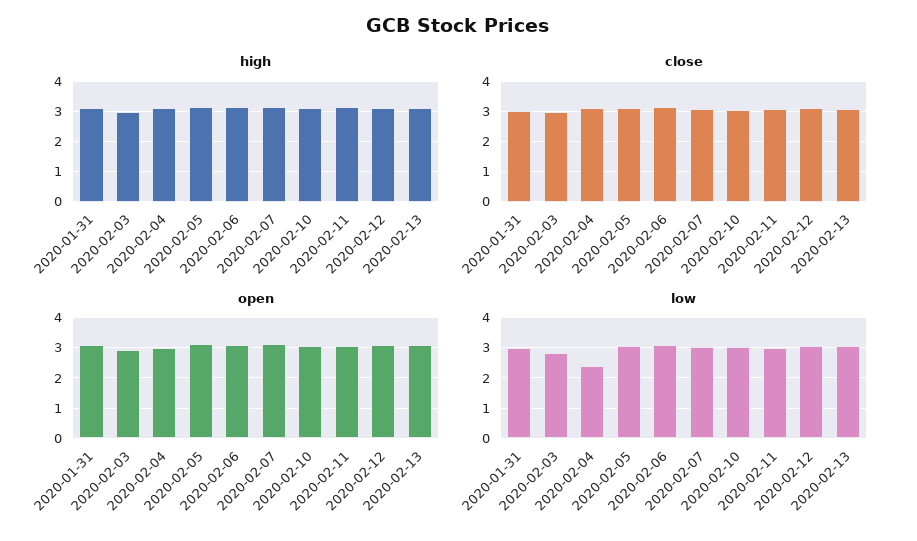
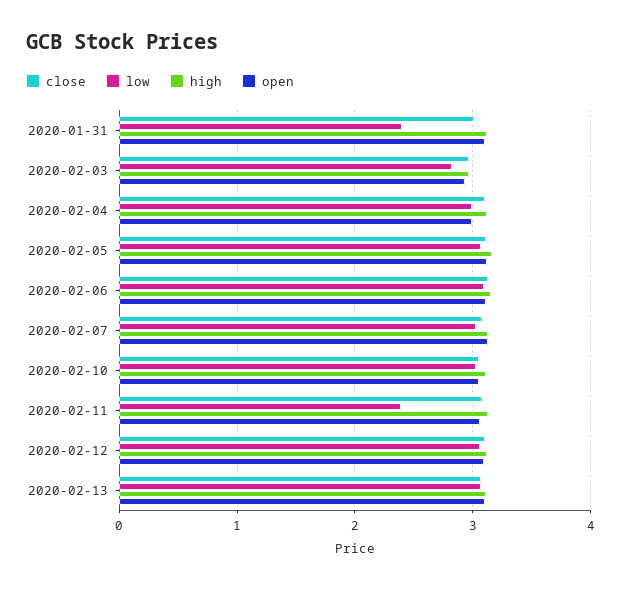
low, 2020-01-31: 3 -> 2.4
low, 2020-02-04: 2.4 -> 3
low, 2020-02-11: 3 -> 2.4

